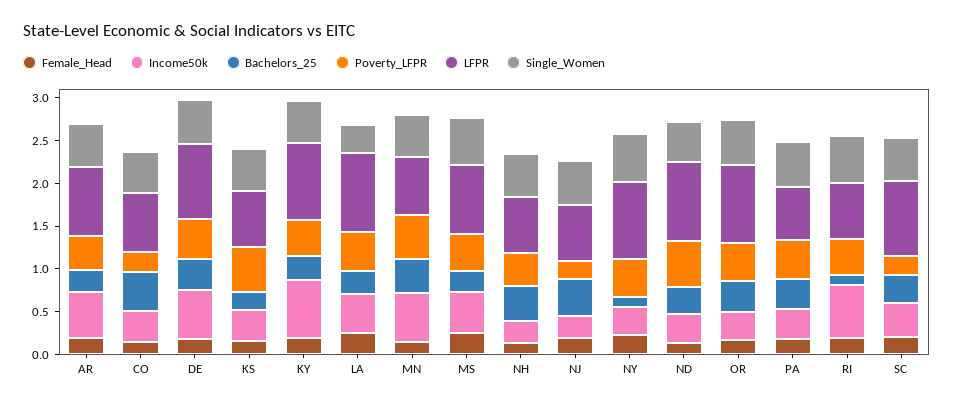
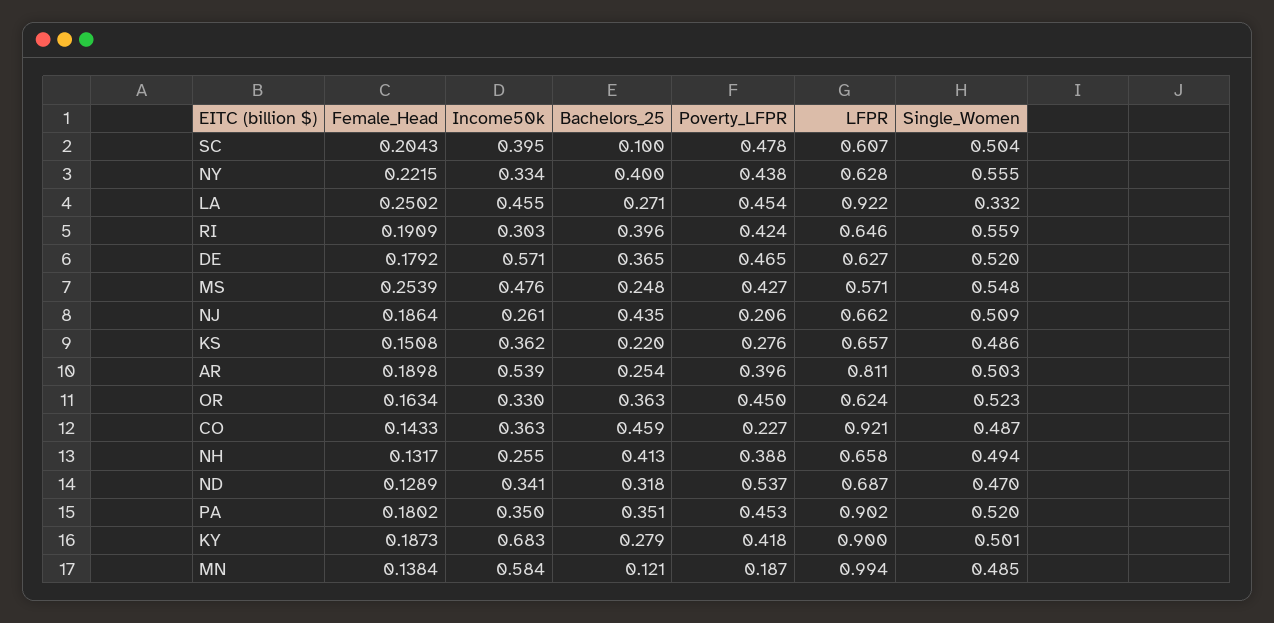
LFPR, CO: 0.7 -> 0.921
LFPR, DE: 0.9 -> 0.627
Poverty_LFPR, KS: 0.5 -> 0.276
Bachelors_25, MN: 0.4 -> 0.121
Poverty_LFPR, MN: 0.5 -> 0.187
LFPR, MN: 0.7 -> 0.994
LFPR, MS: 0.8 -> 0.571
Bachelors_25, NY: 0.1 -> 0.4
LFPR, NY: 0.9 -> 0.628
LFPR, ND: 0.9 -> 0.687
LFPR, OR: 0.9 -> 0.624
LFPR, PA: 0.6 -> 0.902
Income50k, RI: 0.6 -> 0.303
Bachelors_25, RI: 0.1 -> 0.396
Bachelors_25, SC: 0.3 -> 0.1
Poverty_LFPR, SC: 0.2 -> 0.478
LFPR, SC: 0.9 -> 0.607

